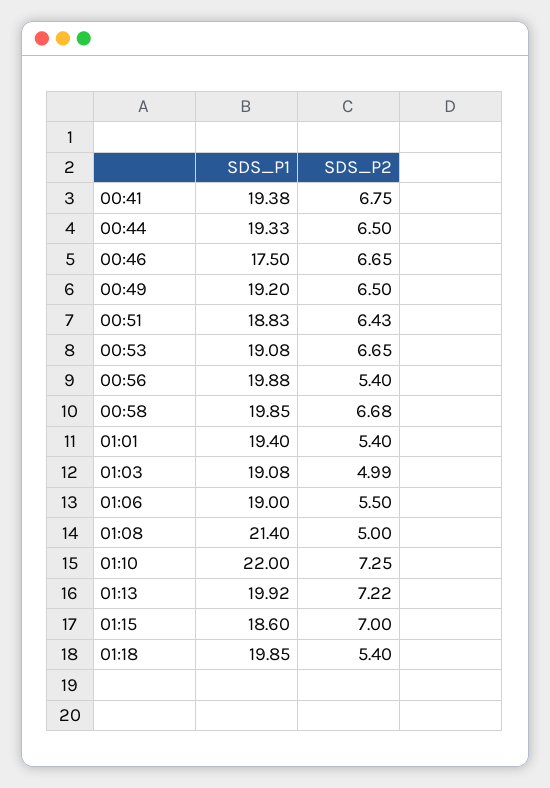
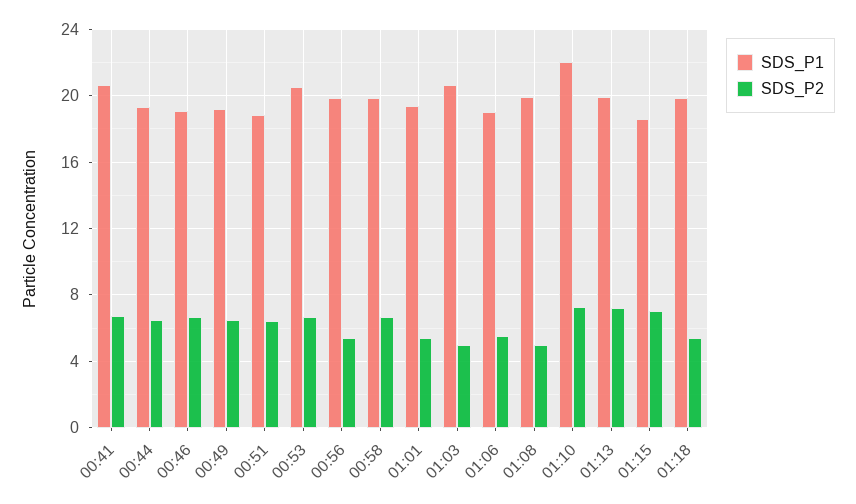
SDS_P1, 00:41: 19.38 -> 20.5
SDS_P1, 00:46: 17.5 -> 19
SDS_P1, 00:53: 19.08 -> 20.5
SDS_P1, 01:03: 19.08 -> 20.5
SDS_P1, 01:08: 21.4 -> 20

